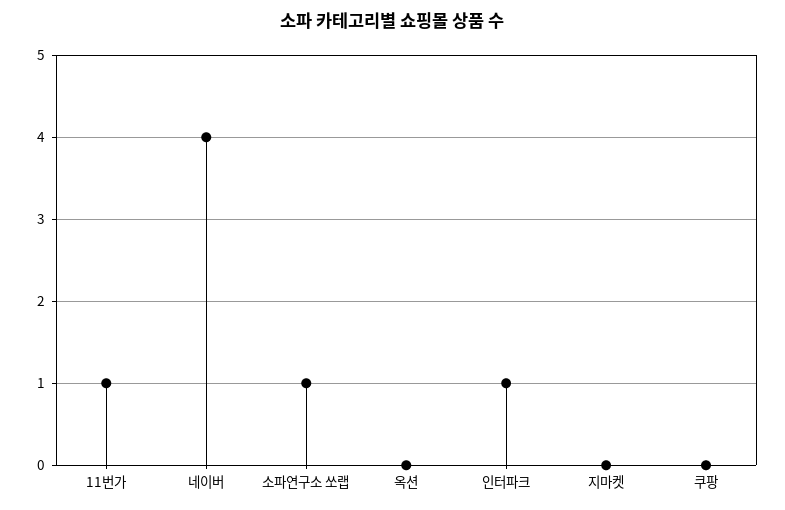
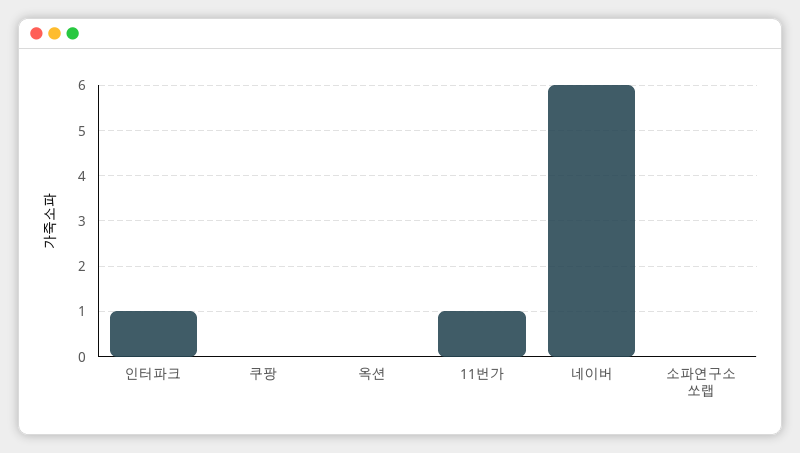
네이버: 4 -> 6
소파연구소 쏘랩: 1 -> 0
지마켓: 0 -> none

